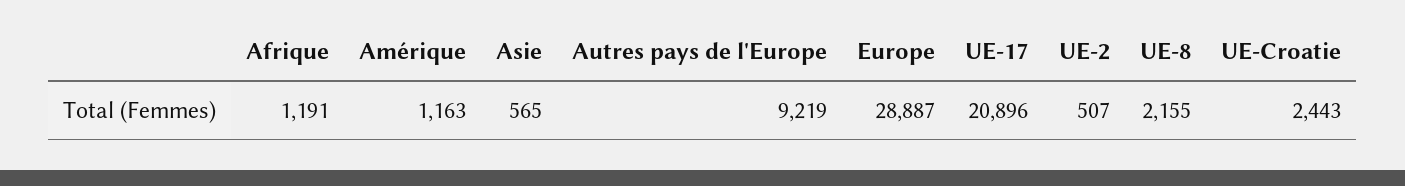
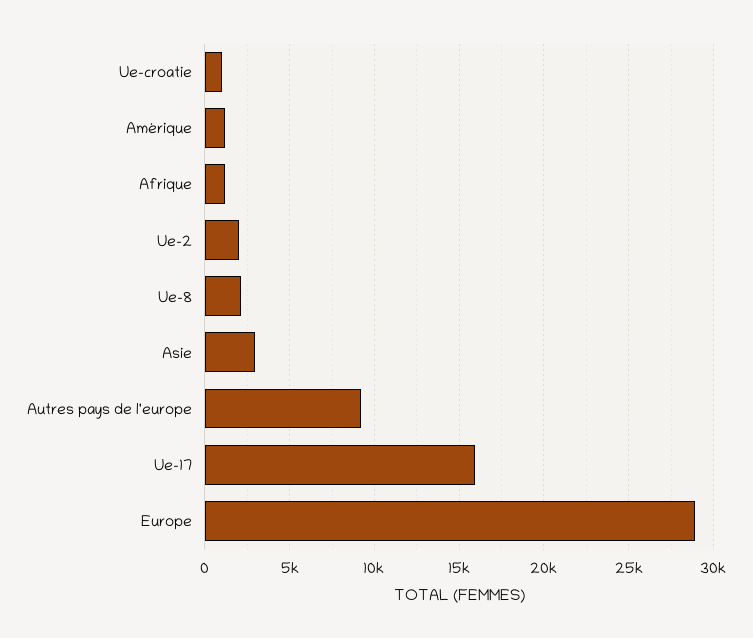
Asie: 565 -> 3000
UE-17: 20896 -> 16000
UE-2: 507 -> 2000
UE-Croatie: 2443 -> 1000

